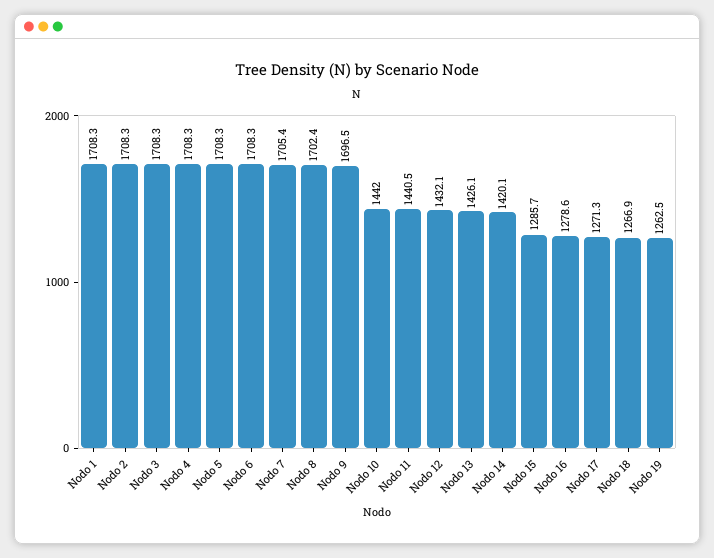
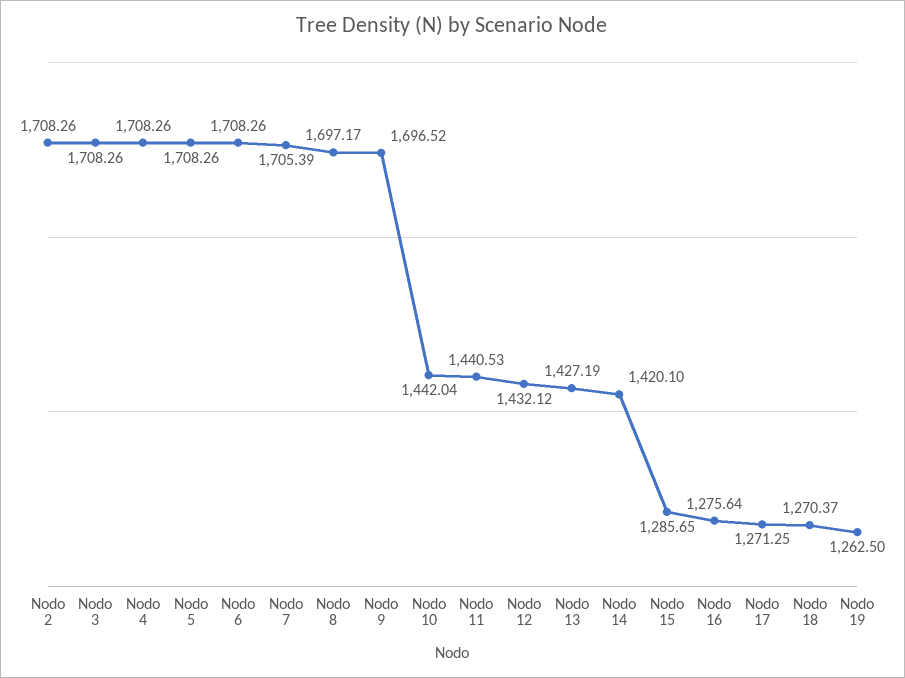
Nodo 1: 1708.3 -> none
Nodo 8: 1702.4 -> 1697.17
Nodo 13: 1426.1 -> 1427.19
Nodo 16: 1278.6 -> 1275.64
Nodo 18: 1266.9 -> 1270.37

